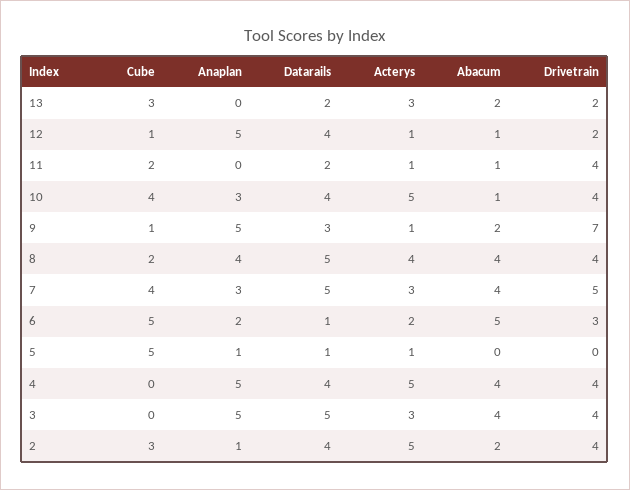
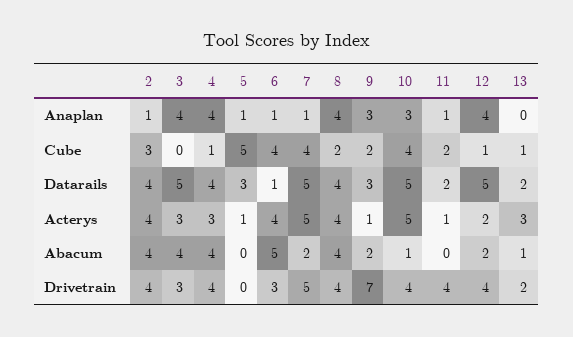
Cube, 13: 3 -> 1
Abacum, 13: 2 -> 1
Anaplan, 12: 5 -> 4
Datarails, 12: 4 -> 5
Acterys, 12: 1 -> 2
Abacum, 12: 1 -> 2
Drivetrain, 12: 2 -> 4
Anaplan, 11: 0 -> 1
Abacum, 11: 1 -> 0
Datarails, 10: 4 -> 5
Cube, 9: 1 -> 2
Anaplan, 9: 5 -> 3
Datarails, 8: 5 -> 4
Anaplan, 7: 3 -> 1
Acterys, 7: 3 -> 5
Abacum, 7: 4 -> 2
Cube, 6: 5 -> 4
Anaplan, 6: 2 -> 1
Acterys, 6: 2 -> 4
Datarails, 5: 1 -> 3
Cube, 4: 0 -> 1
Anaplan, 4: 5 -> 4
Acterys, 4: 5 -> 3
Anaplan, 3: 5 -> 4
Drivetrain, 3: 4 -> 3
Acterys, 2: 5 -> 4
Abacum, 2: 2 -> 4

